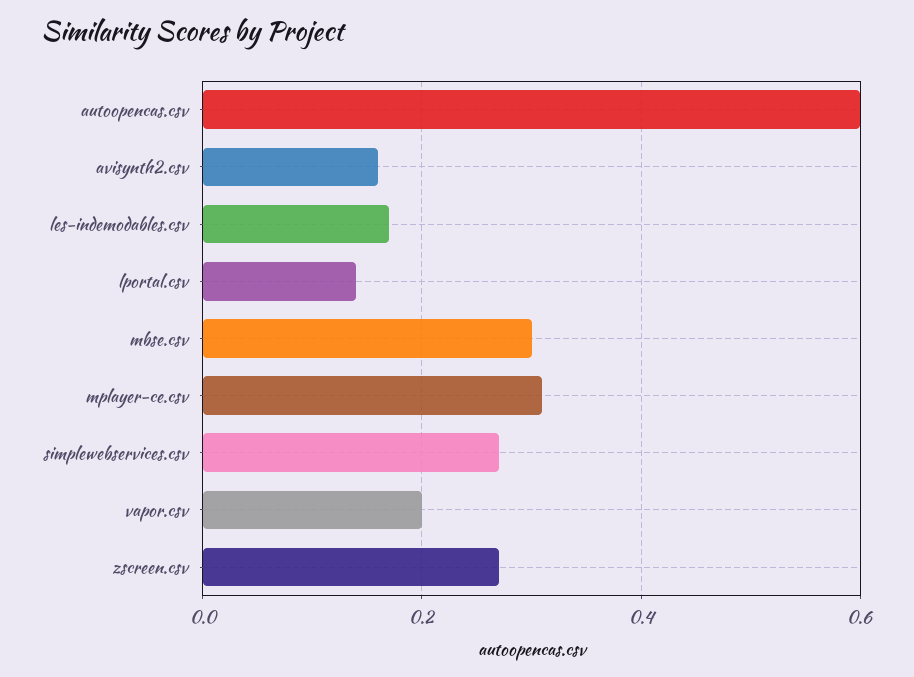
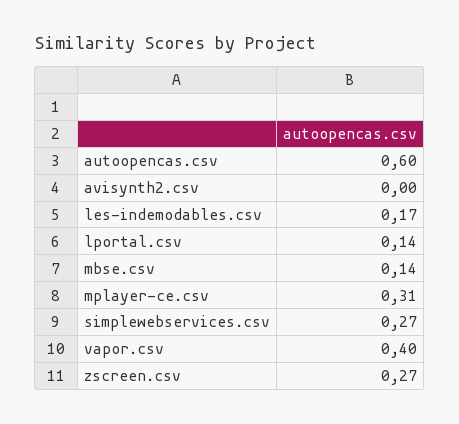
avisynth2.csv: 0.15 -> 0
mbse.csv: 0.3 -> 0.14
vapor.csv: 0.2 -> 0.4

